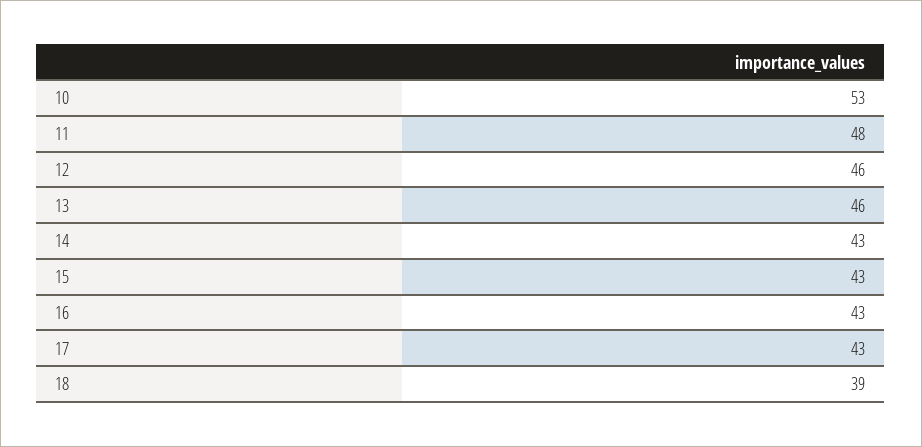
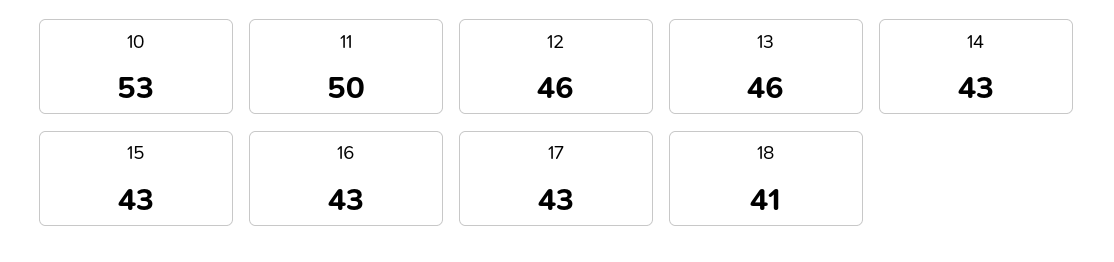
11: 48 -> 50
18: 39 -> 41

